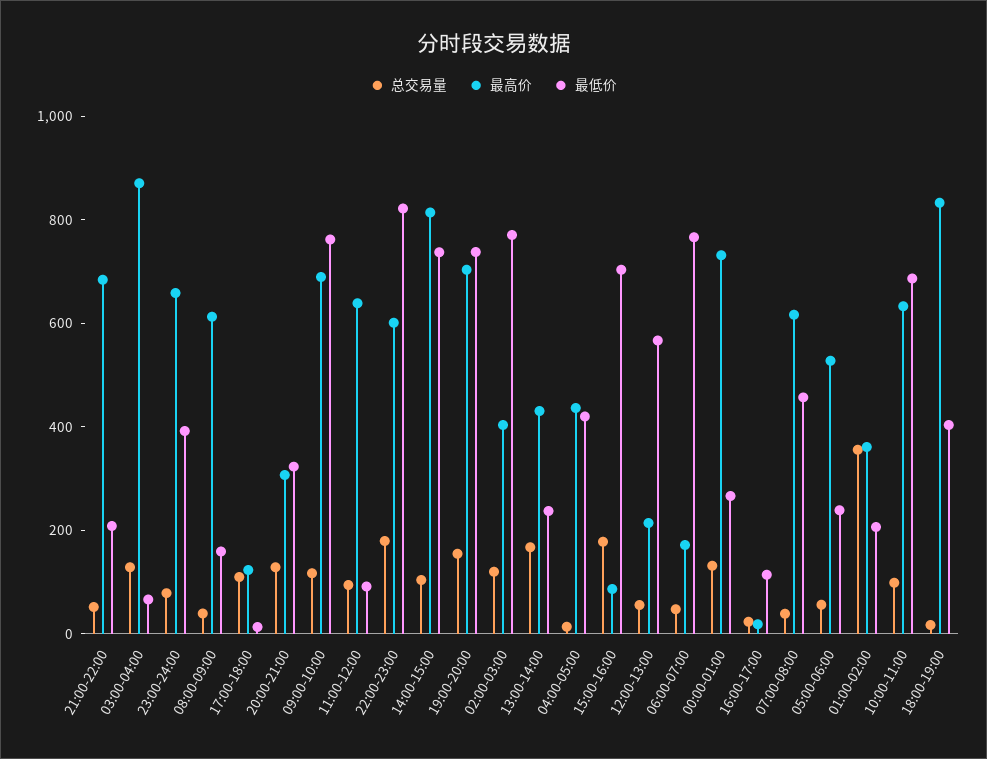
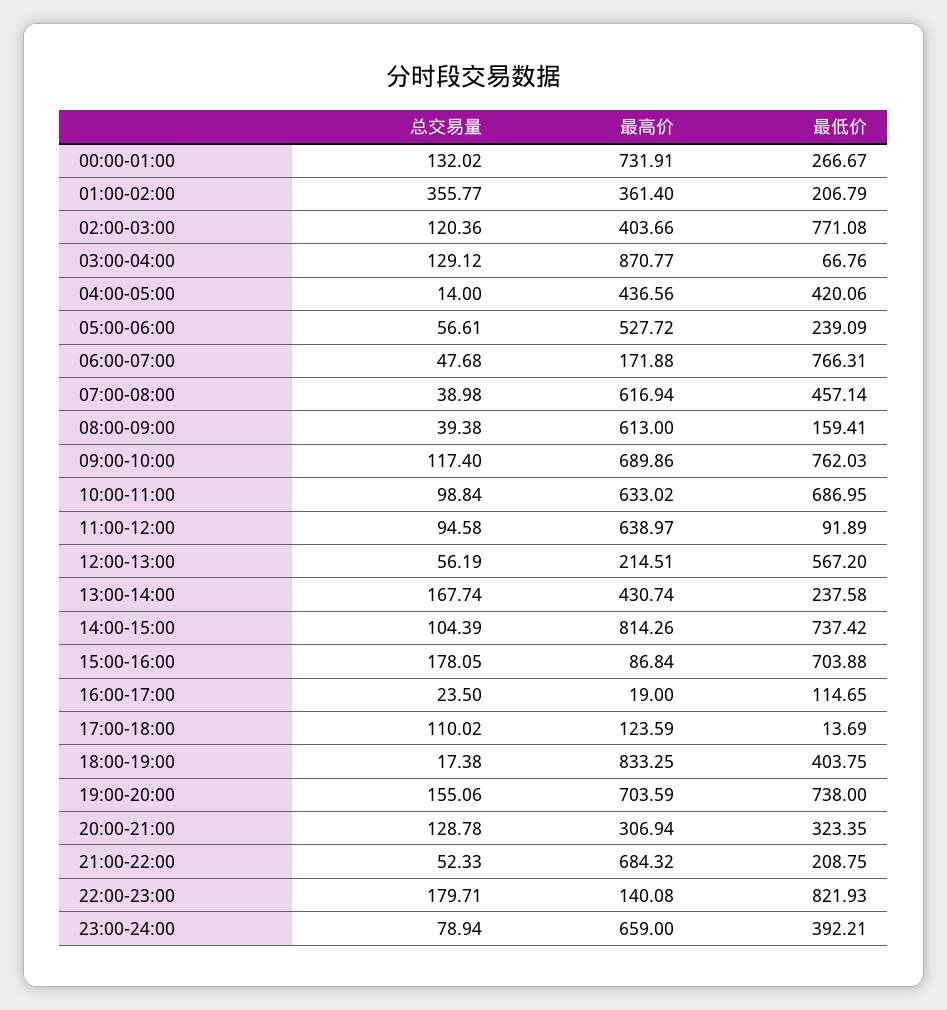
最高价, 22:00-23:00: 600 -> 140.08

